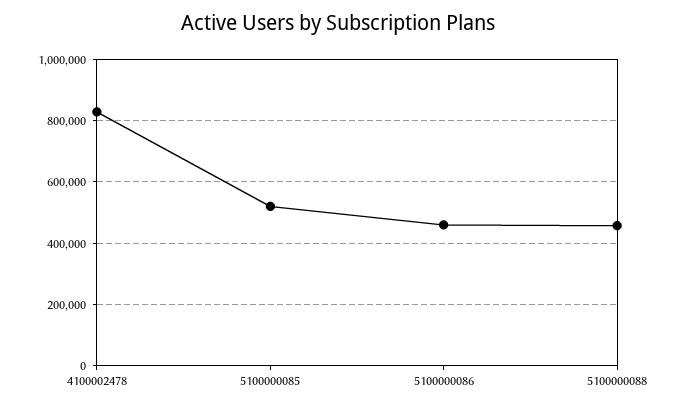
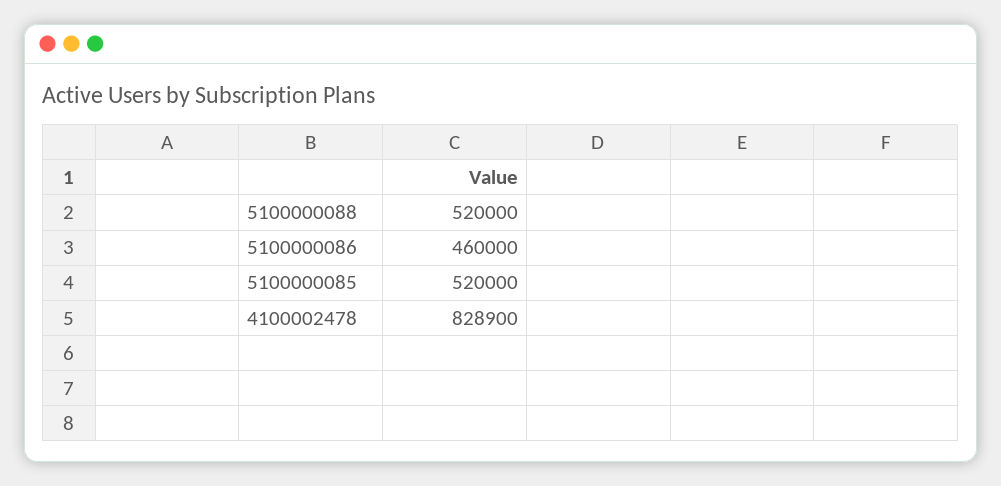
5100000088: 460000 -> 520000

